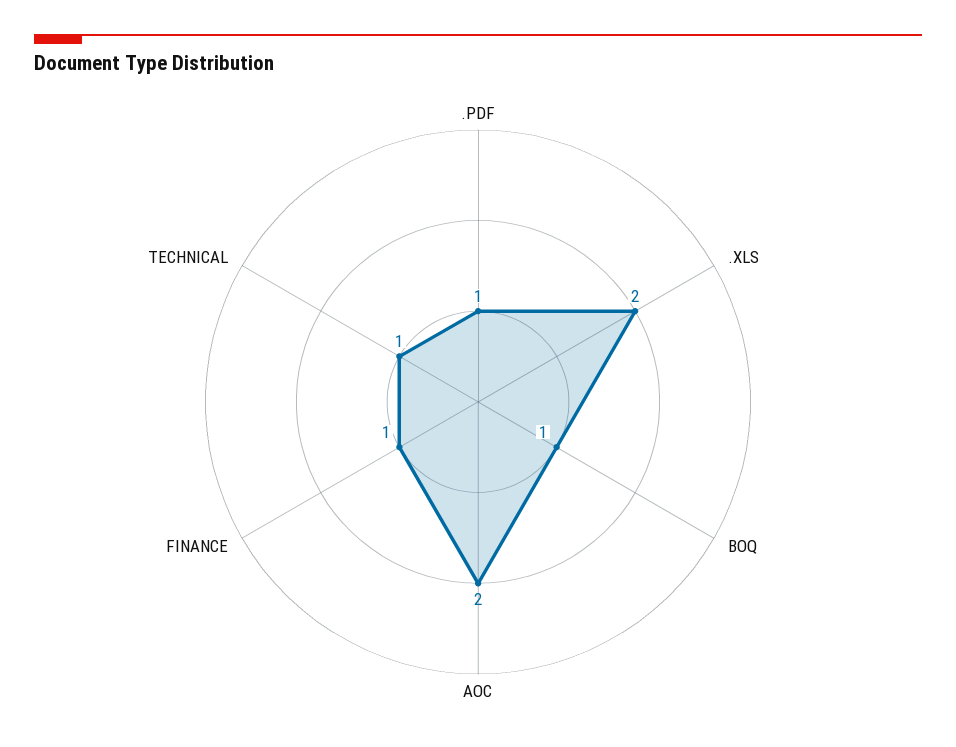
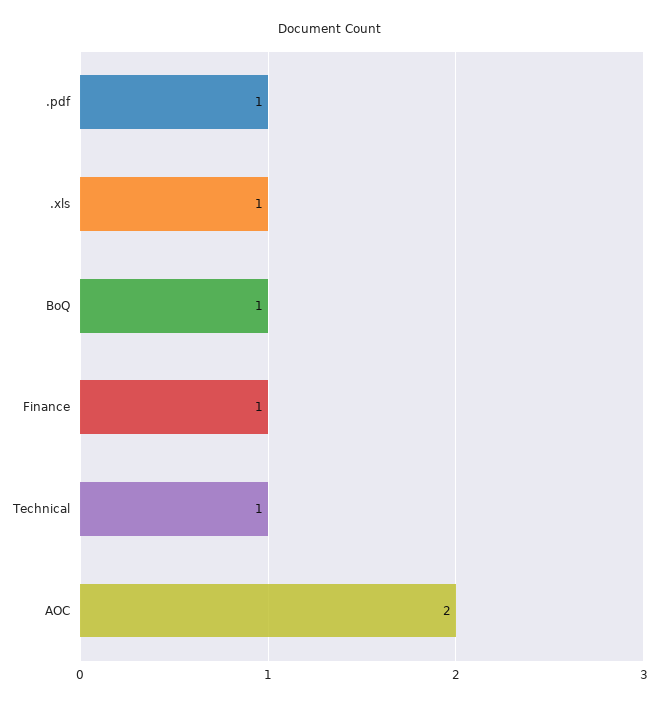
.XLS: 2 -> 1

